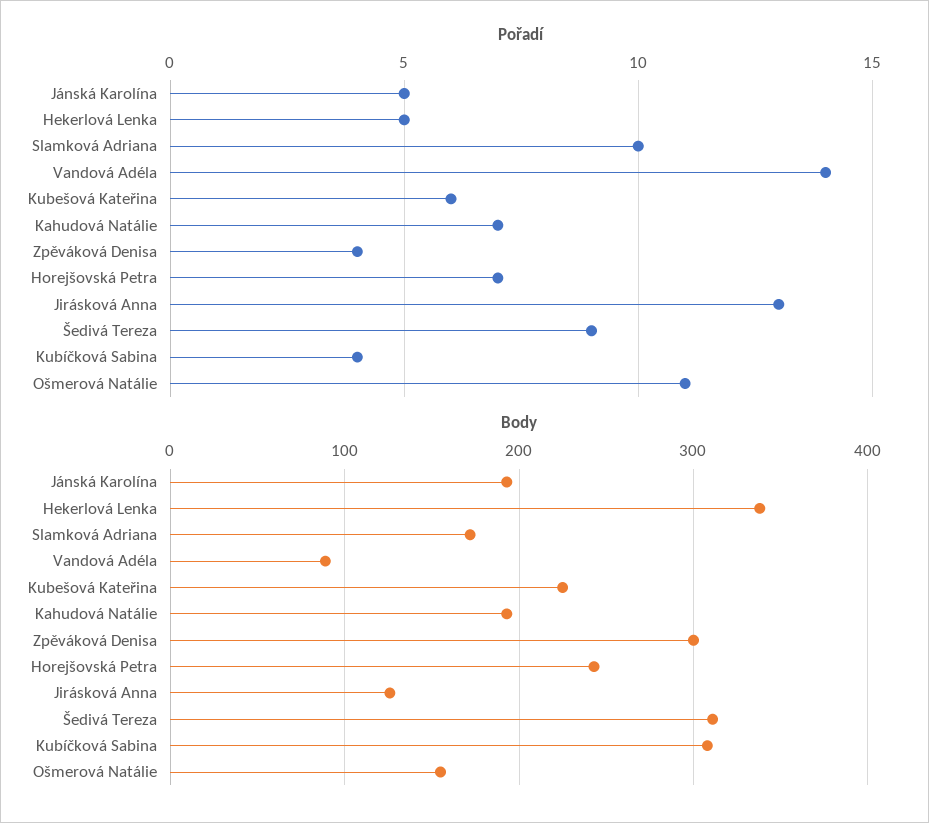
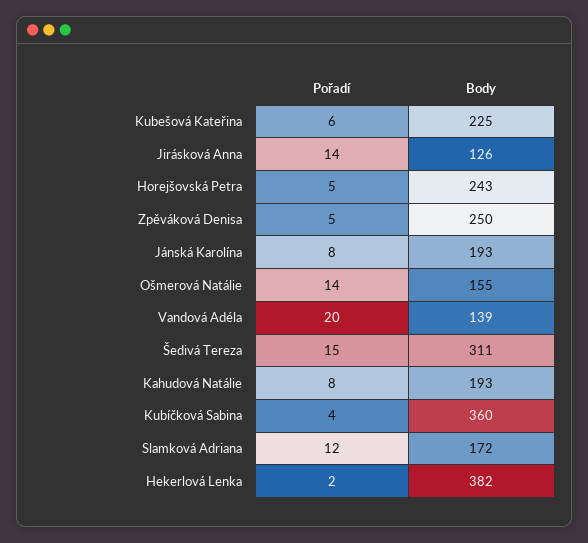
Pořadí, Jánská Karolína: 5 -> 8
Pořadí, Hekerlová Lenka: 5 -> 2
Pořadí, Slamková Adriana: 10 -> 12
Pořadí, Vandová Adéla: 14 -> 20
Pořadí, Kahudová Natálie: 7 -> 8
Pořadí, Zpěváková Denisa: 4 -> 5
Pořadí, Horejšovská Petra: 7 -> 5
Pořadí, Jirásková Anna: 13 -> 14
Pořadí, Šedivá Tereza: 9 -> 15
Pořadí, Ošmerová Natálie: 11 -> 14
Body, Hekerlová Lenka: 340 -> 382
Body, Vandová Adéla: 90 -> 139
Body, Zpěváková Denisa: 300 -> 250
Body, Kubíčková Sabina: 310 -> 360

